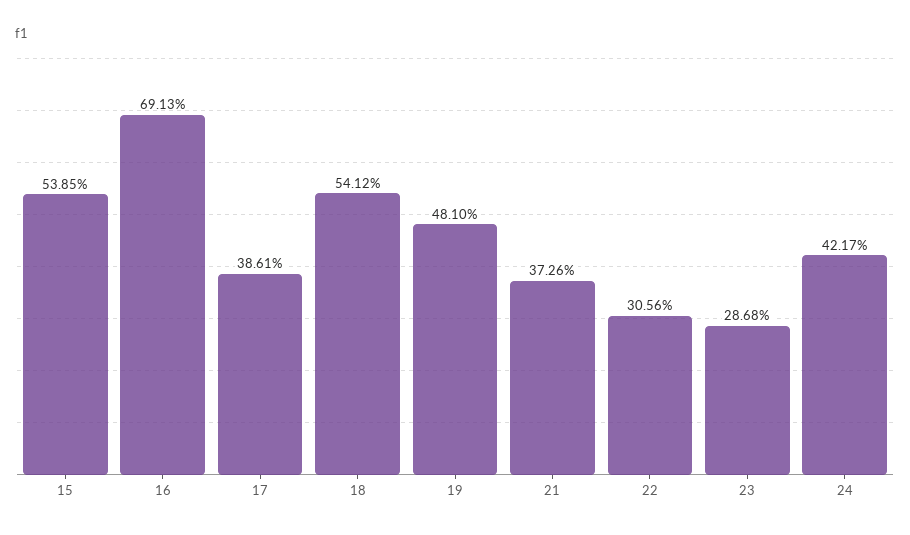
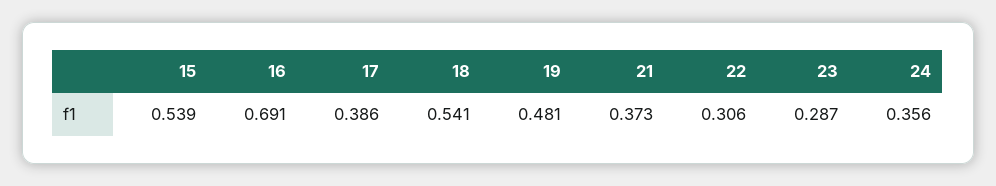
24: 0.4217 -> 0.356

